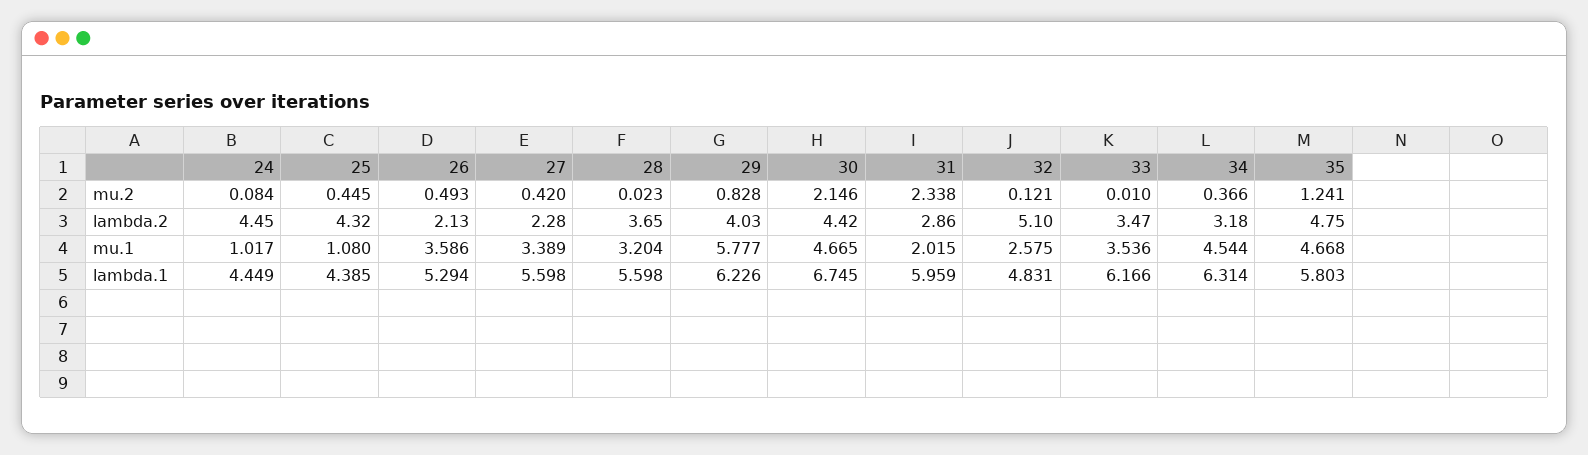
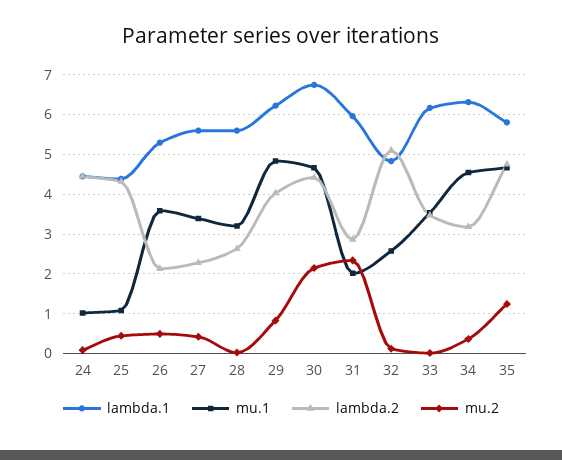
lambda.2, 28: 3.65 -> 2.6
mu.1, 29: 5.777 -> 4.8

